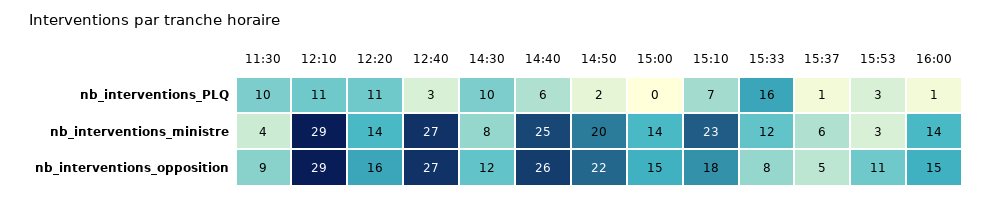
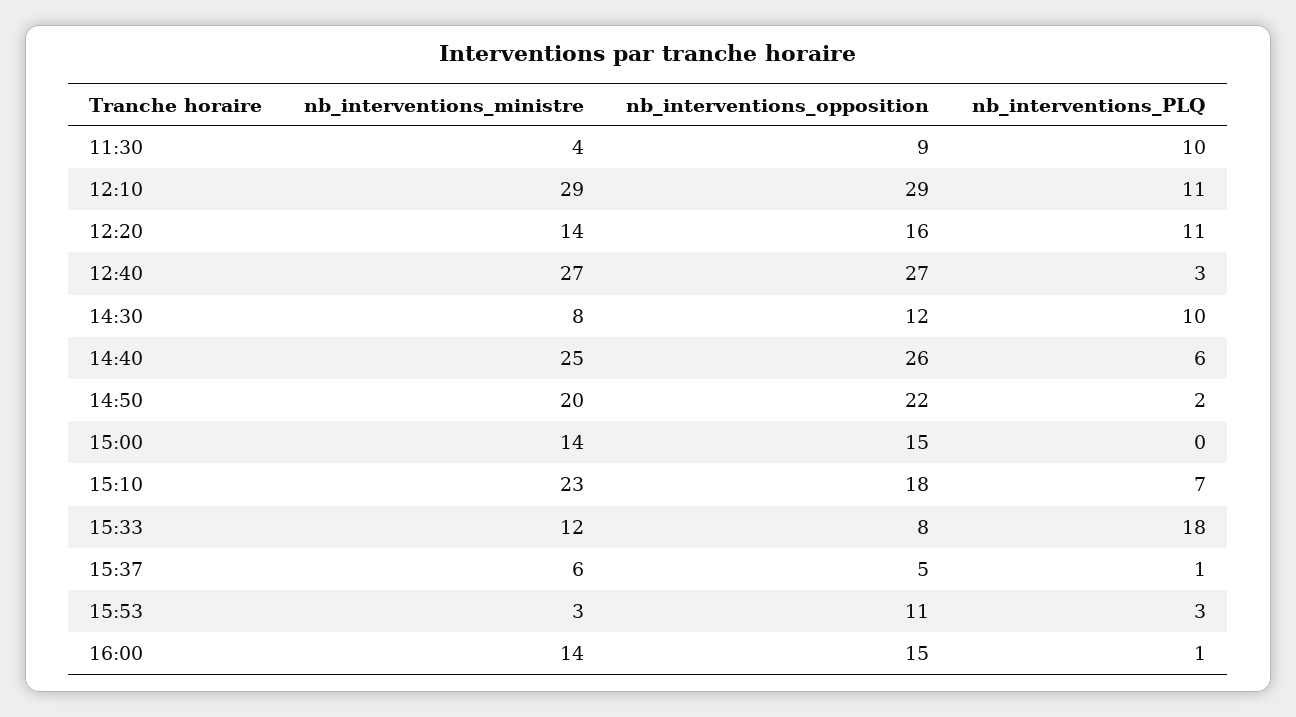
15:33, nb_interventions_PLQ: 16 -> 18

